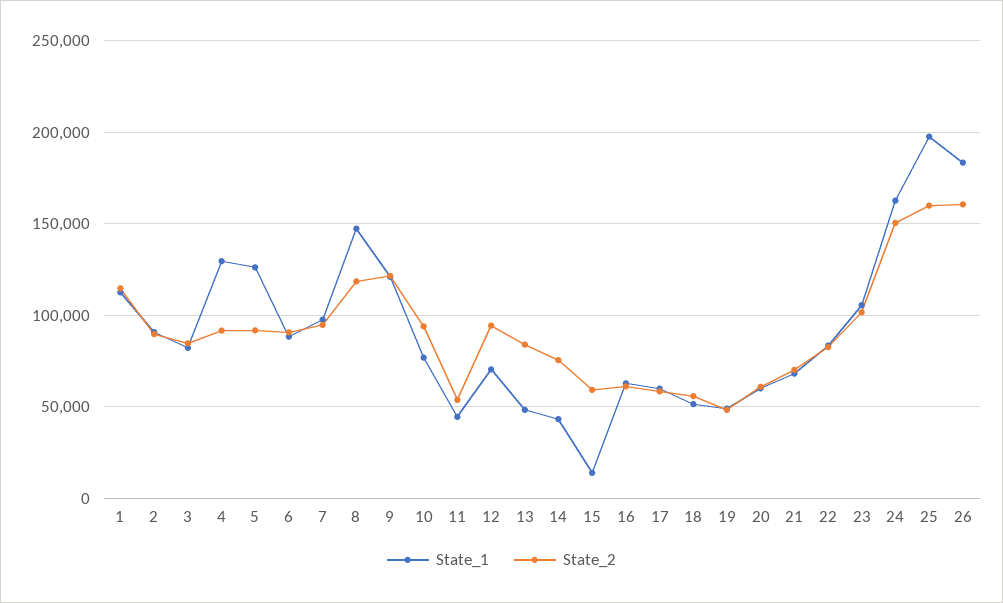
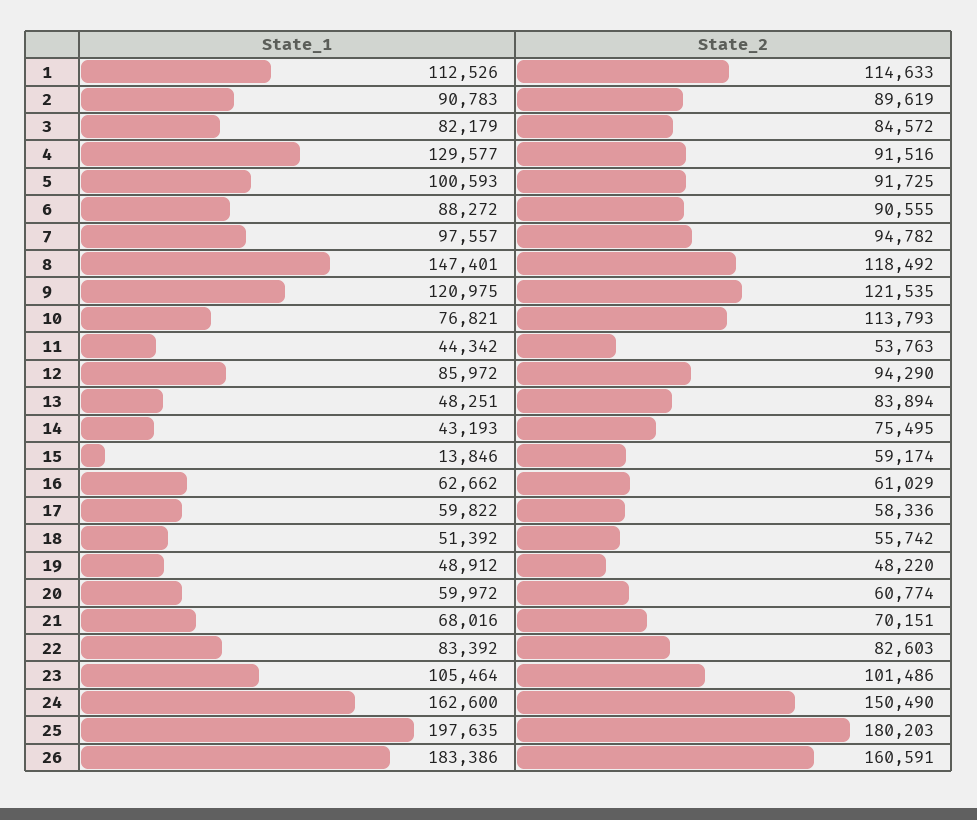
State_1, 5: 125000 -> 100593
State_2, 10: 95000 -> 113793
State_1, 12: 70000 -> 85972
State_2, 25: 160000 -> 180203

